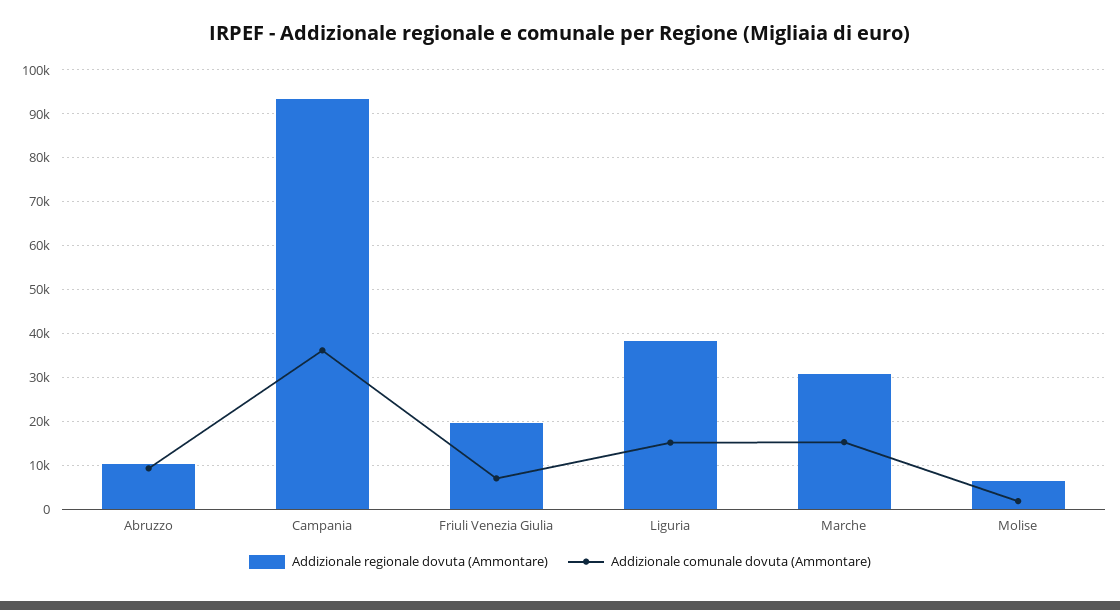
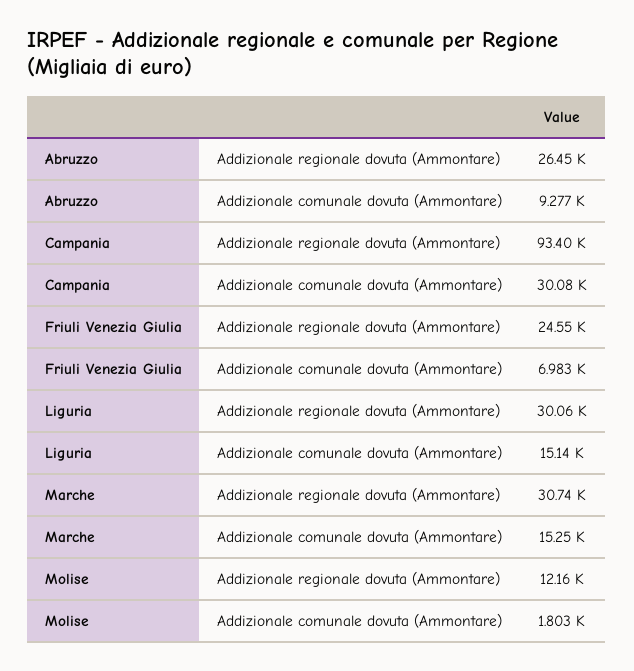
Addizionale regionale dovuta (Ammontare), Abruzzo: 10000 -> 26450
Addizionale comunale dovuta (Ammontare), Campania: 36000 -> 30080
Addizionale regionale dovuta (Ammontare), Friuli Venezia Giulia: 20000 -> 24550
Addizionale regionale dovuta (Ammontare), Liguria: 38000 -> 30060
Addizionale regionale dovuta (Ammontare), Molise: 6000 -> 12160

